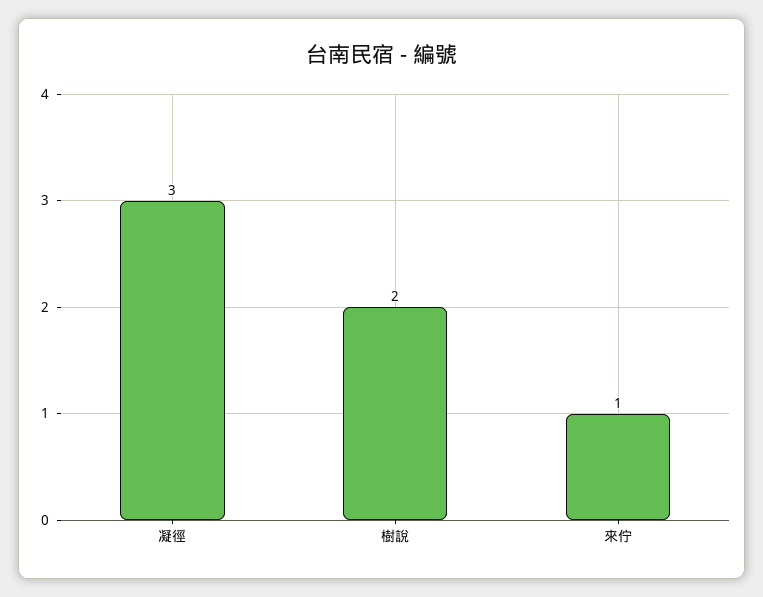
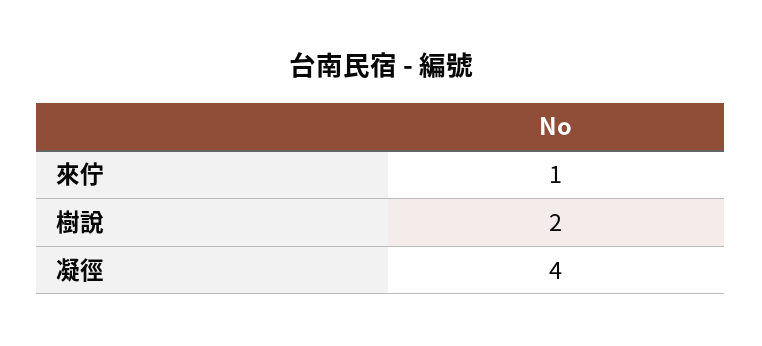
凝徑: 3 -> 4

